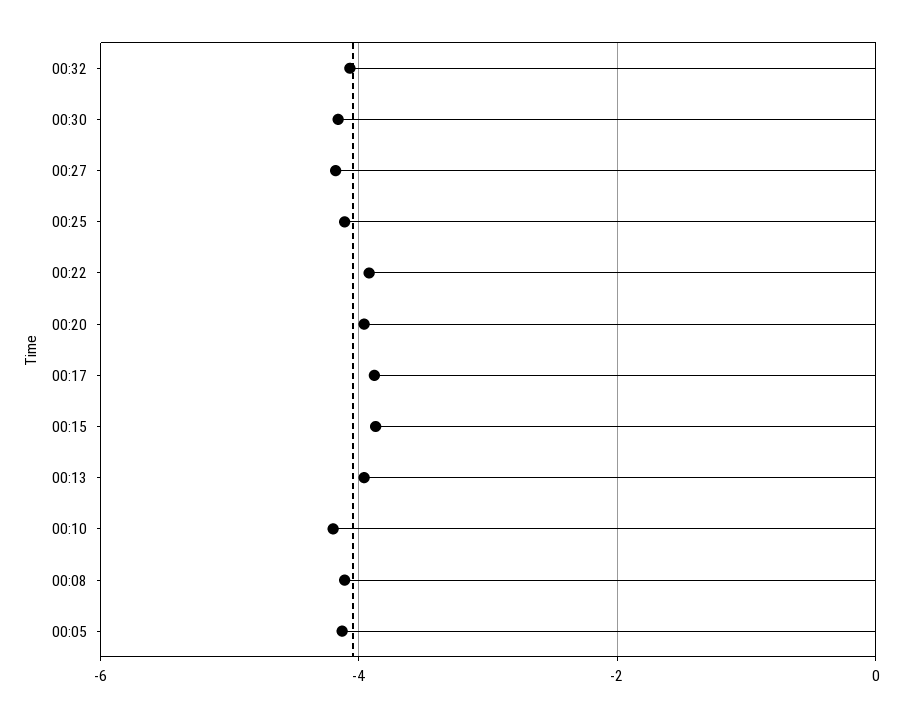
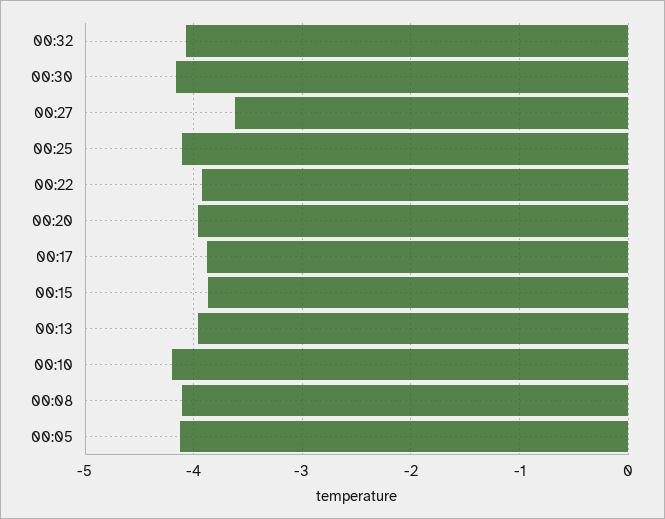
00:27: -4.2 -> -3.6

